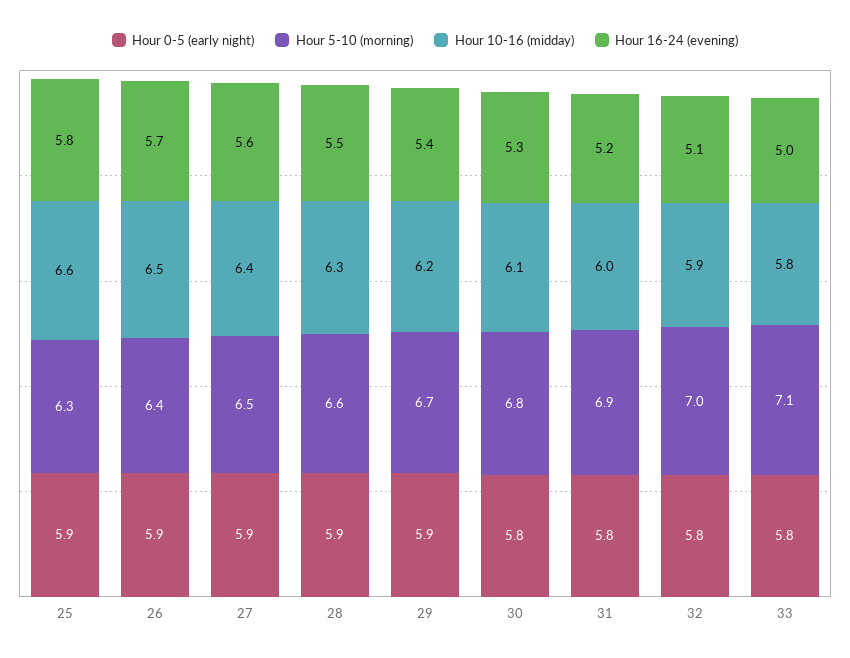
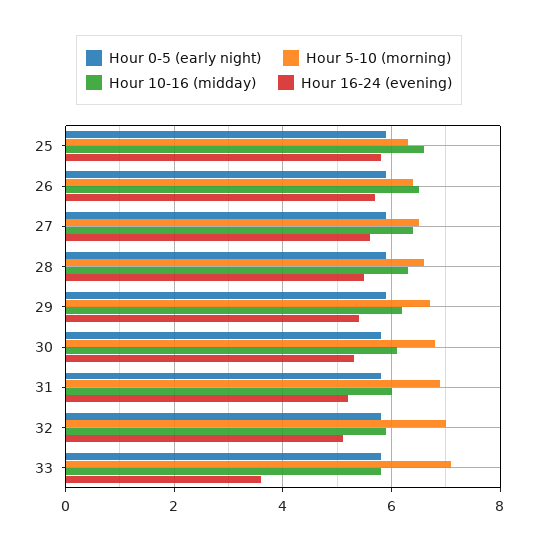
Hour 16-24 (evening), 33: 5 -> 3.5

